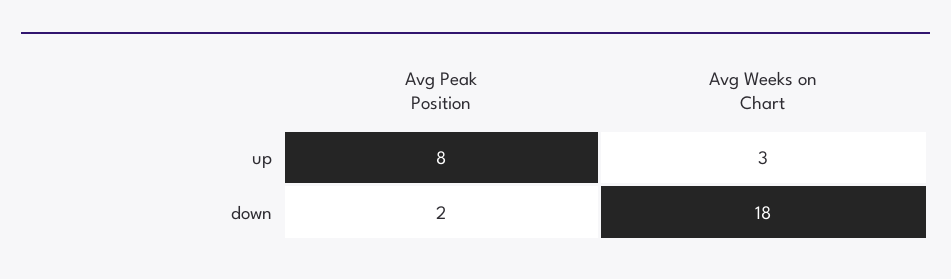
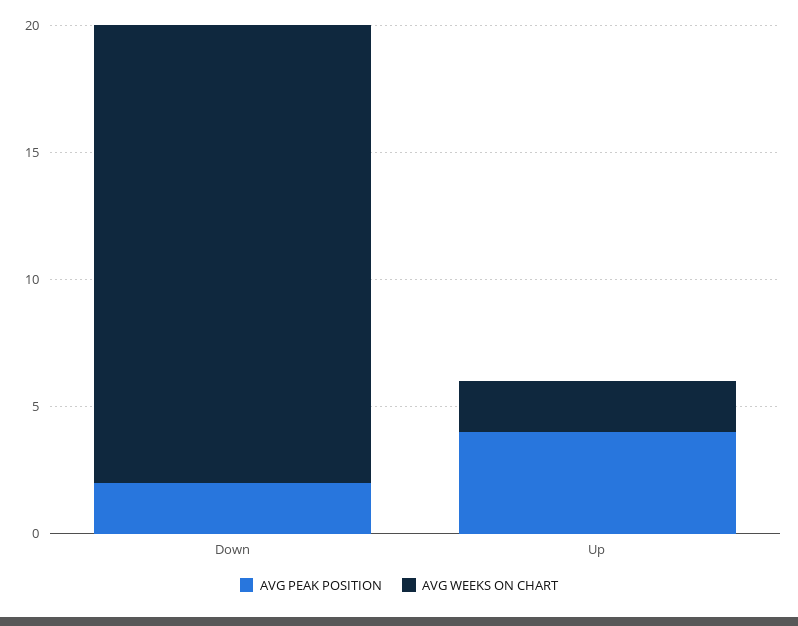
Avg Peak Position, up: 8 -> 4
Avg Weeks on Chart, up: 3 -> 2

